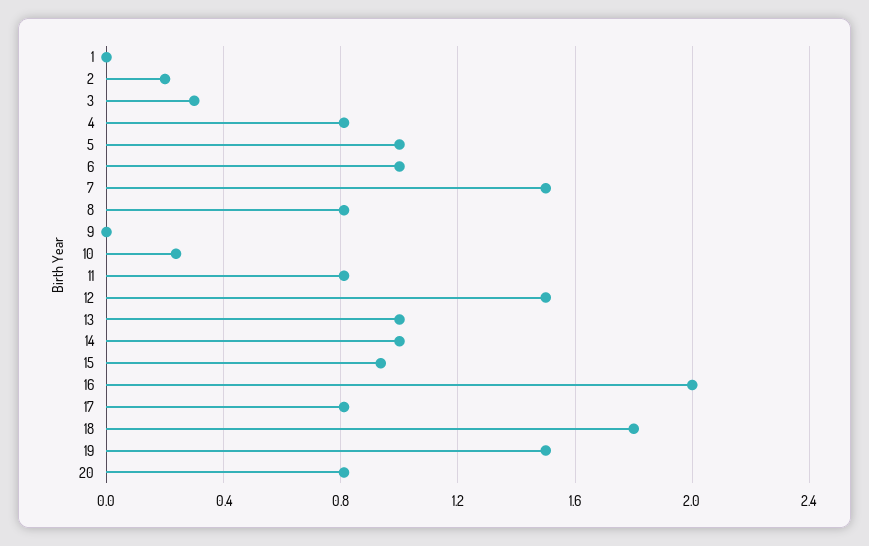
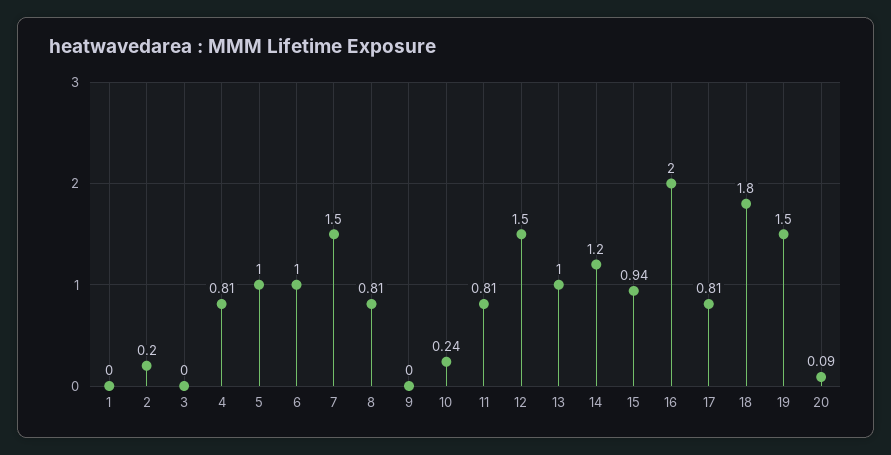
3: 0.3 -> 0
14: 1 -> 1.2
20: 0.8 -> 0.09

